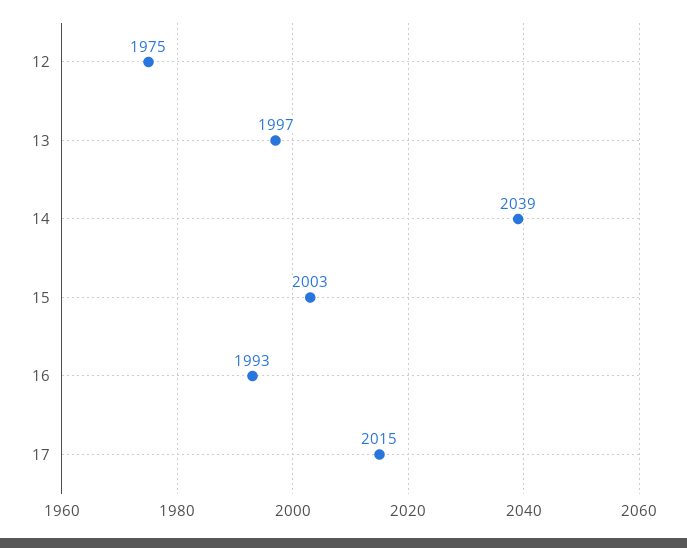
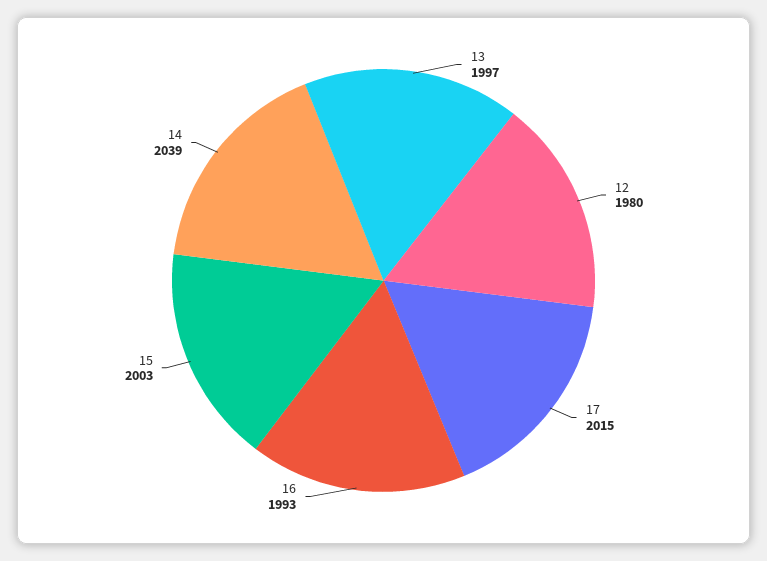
12: 1975 -> 1980

